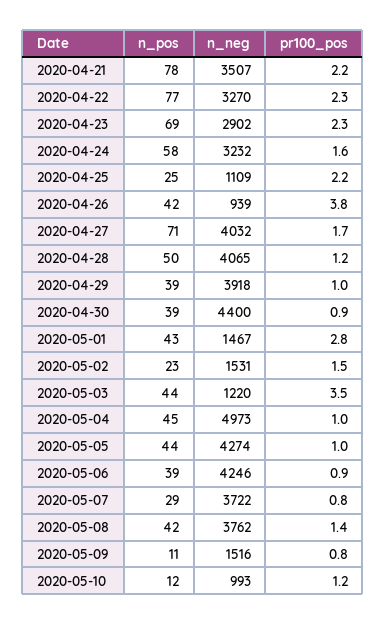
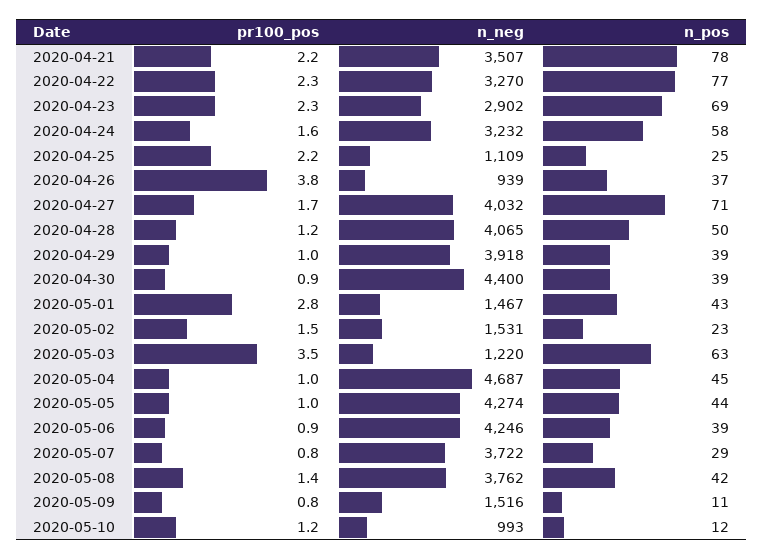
n_pos, 2020-04-26: 42 -> 37
n_pos, 2020-05-03: 44 -> 63
n_neg, 2020-05-04: 4973 -> 4687

